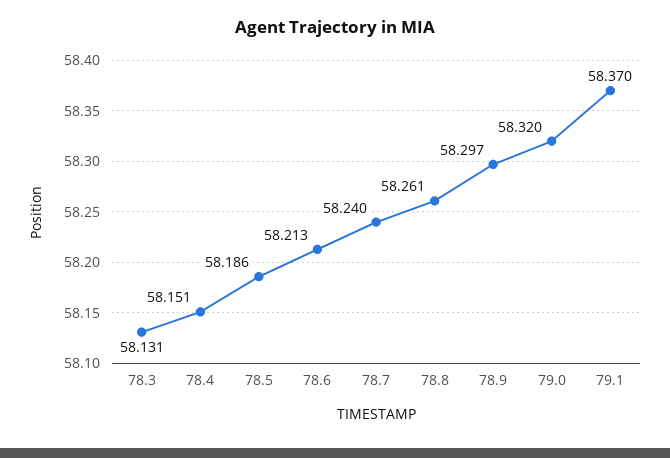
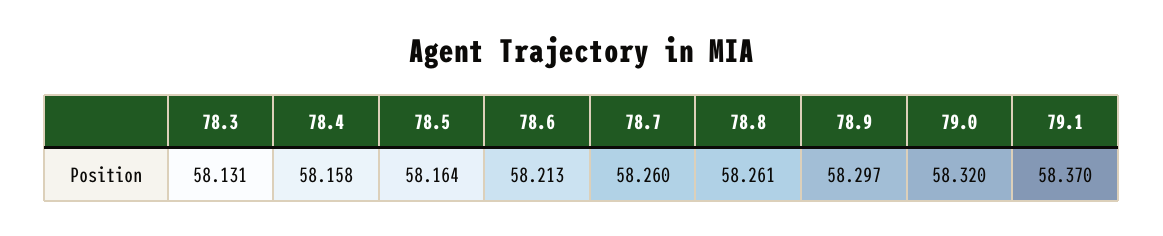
78.4: 58.151 -> 58.158
78.5: 58.186 -> 58.164
78.7: 58.24 -> 58.26

